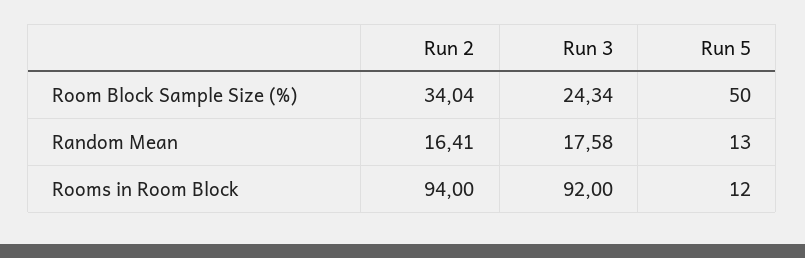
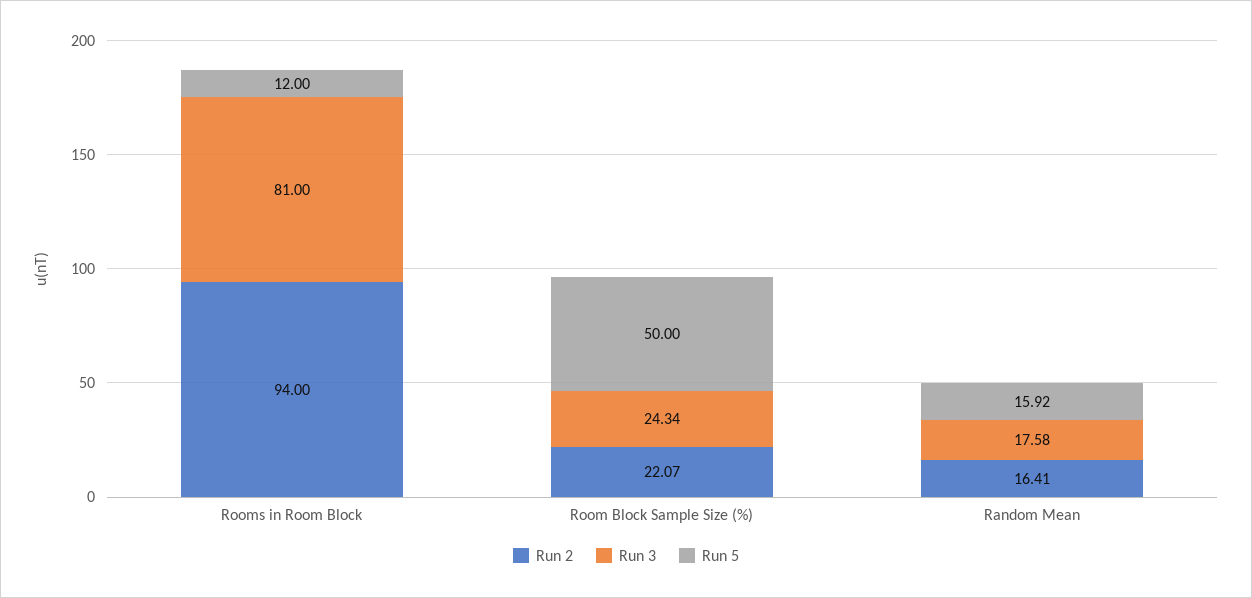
Run 2, Room Block Sample Size (%): 34.04 -> 22.07
Run 5, Random Mean: 13 -> 15.92
Run 3, Rooms in Room Block: 92 -> 81

